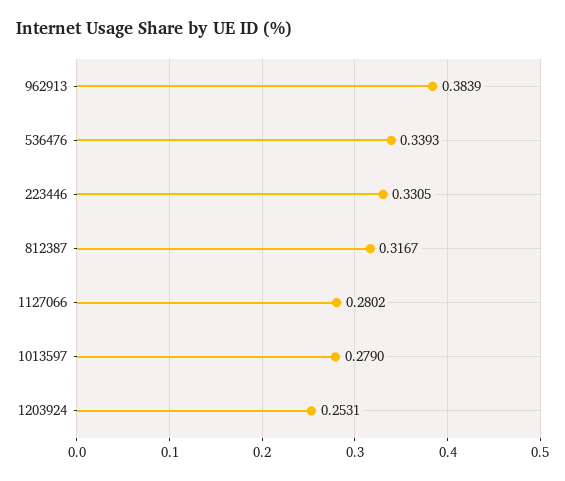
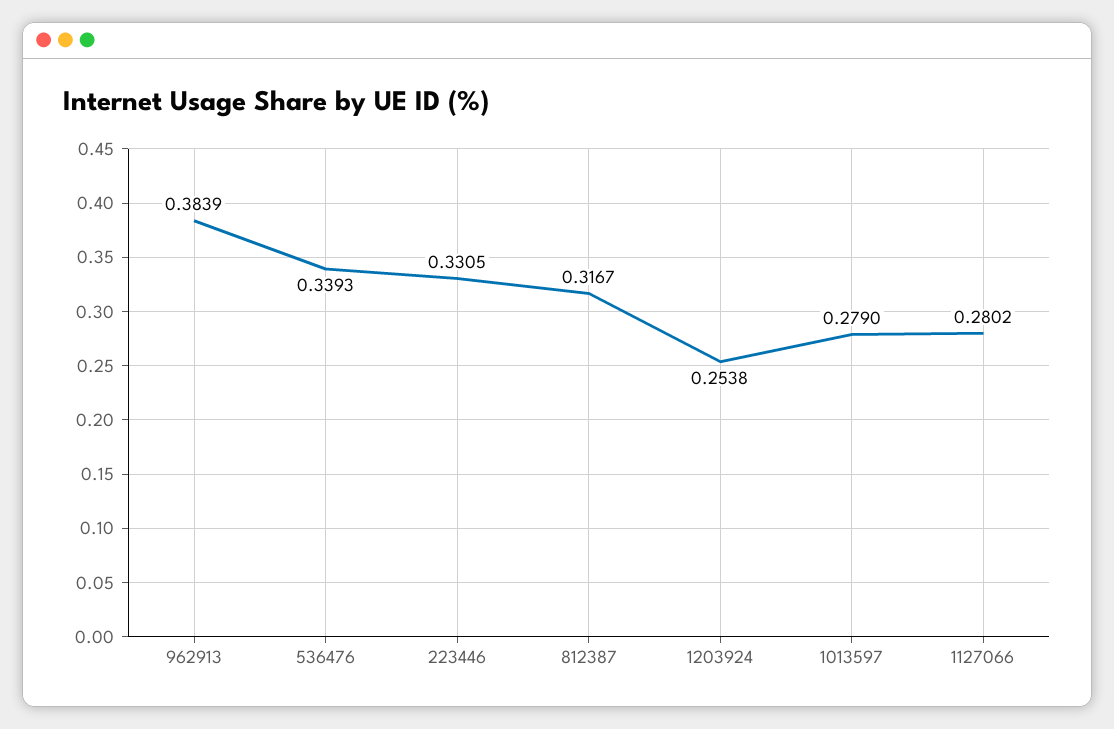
1203924: 0.2531 -> 0.2538

